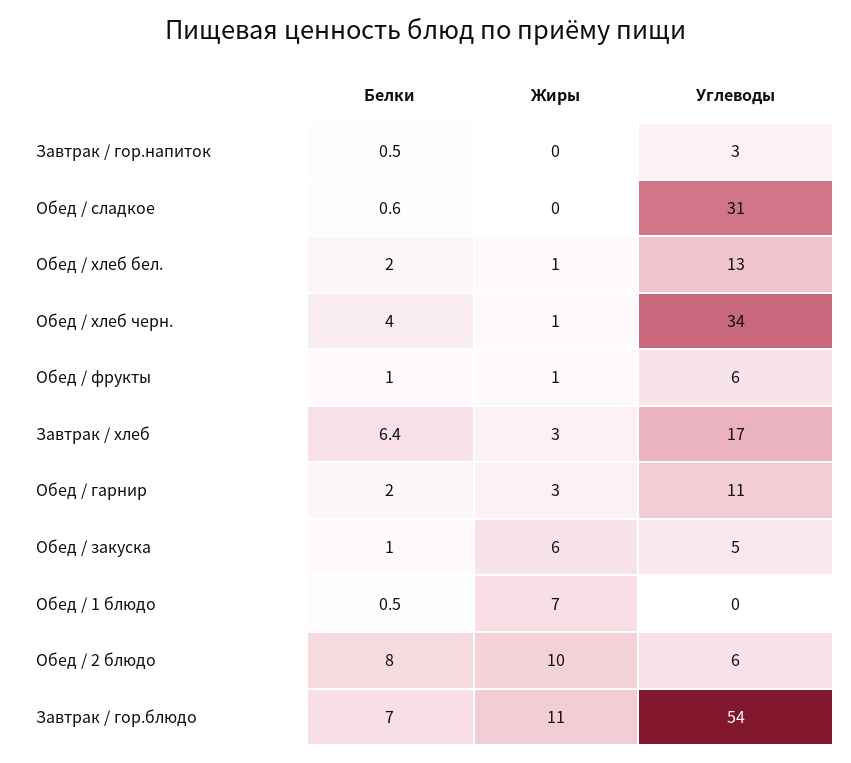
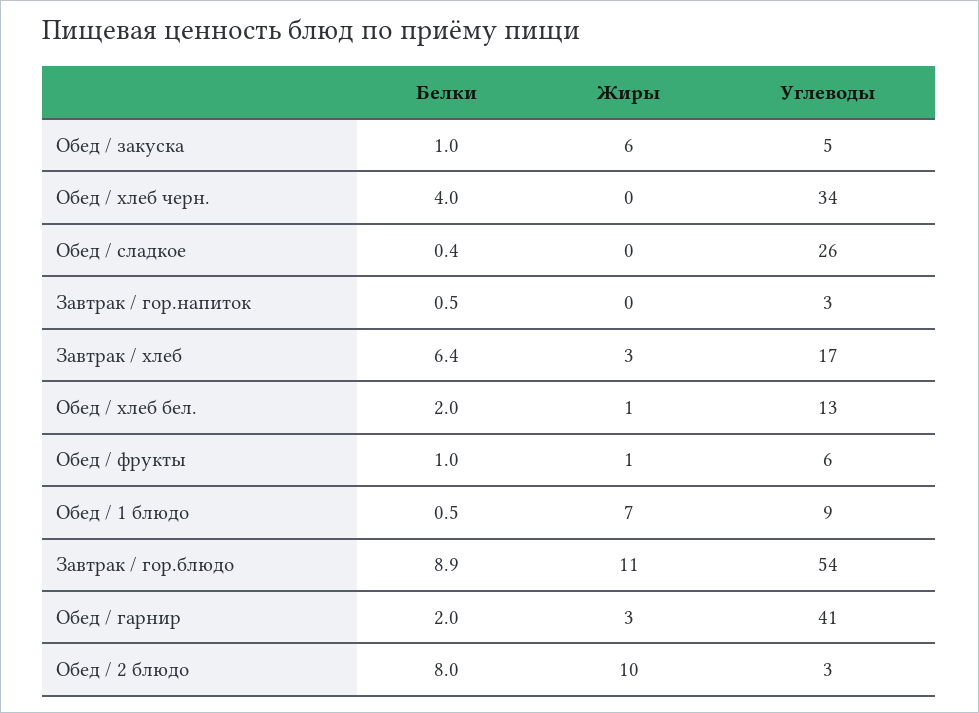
Белки, Обед / сладкое: 0.6 -> 0.4
Углеводы, Обед / сладкое: 31 -> 26
Жиры, Обед / хлеб черн.: 1 -> 0
Углеводы, Обед / гарнир: 11 -> 41
Углеводы, Обед / 1 блюдо: 0 -> 9
Углеводы, Обед / 2 блюдо: 6 -> 3
Белки, Завтрак / гор.блюдо: 7 -> 8.9

